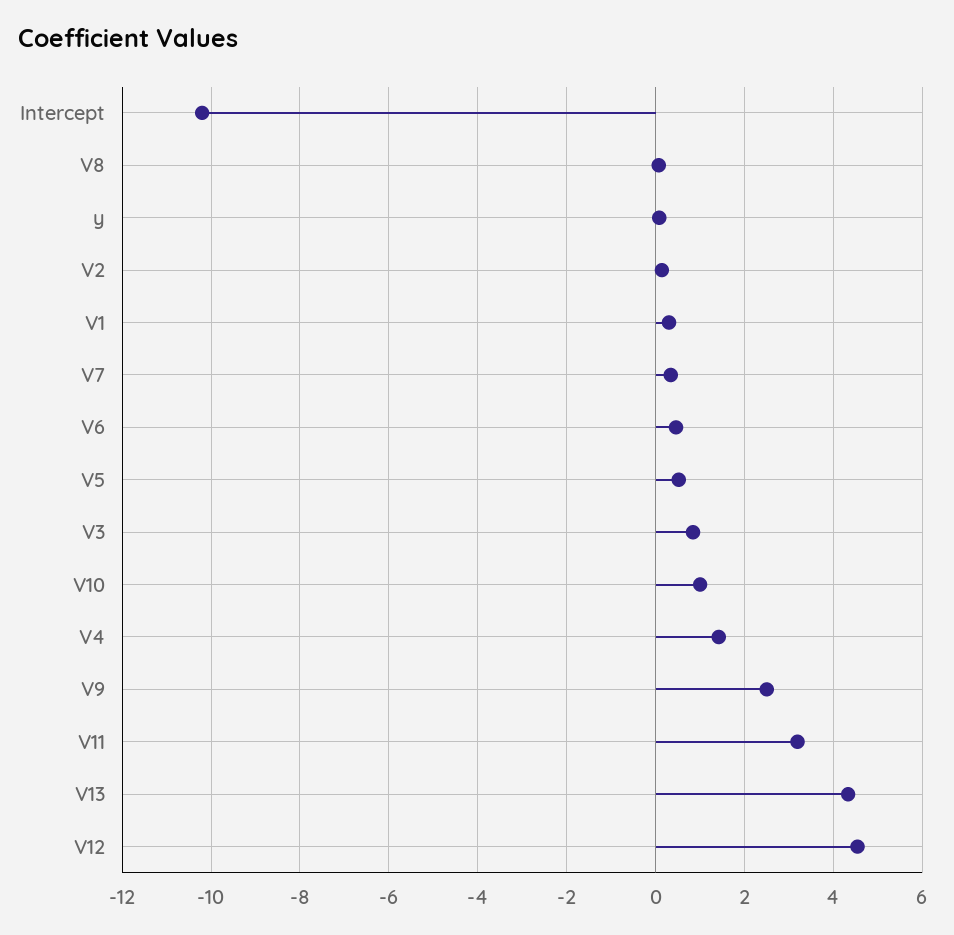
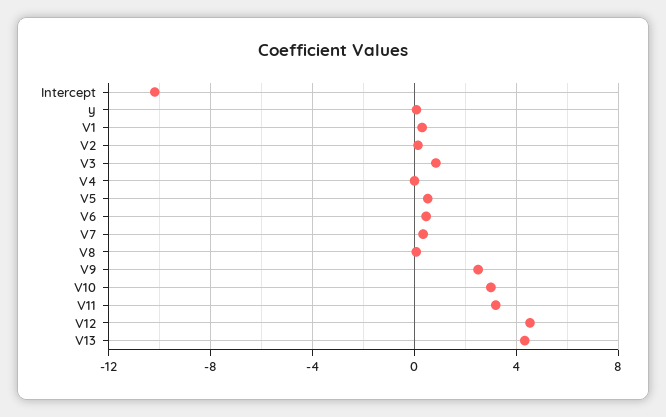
V10: 1 -> 3
V4: 1.4 -> 0

